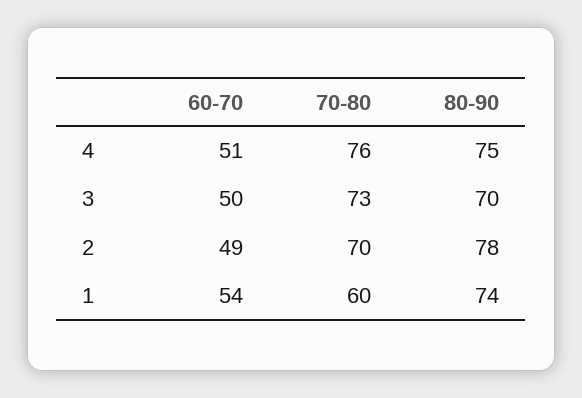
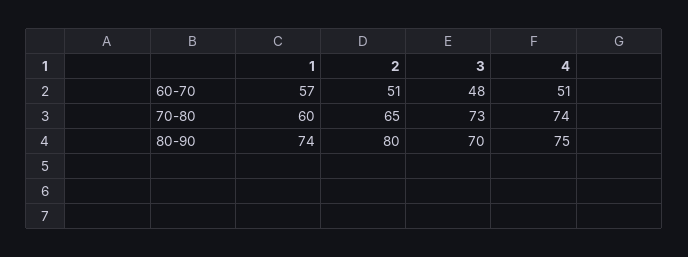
70-80, 4: 76 -> 74
60-70, 3: 50 -> 48
60-70, 2: 49 -> 51
70-80, 2: 70 -> 65
80-90, 2: 78 -> 80
60-70, 1: 54 -> 57

